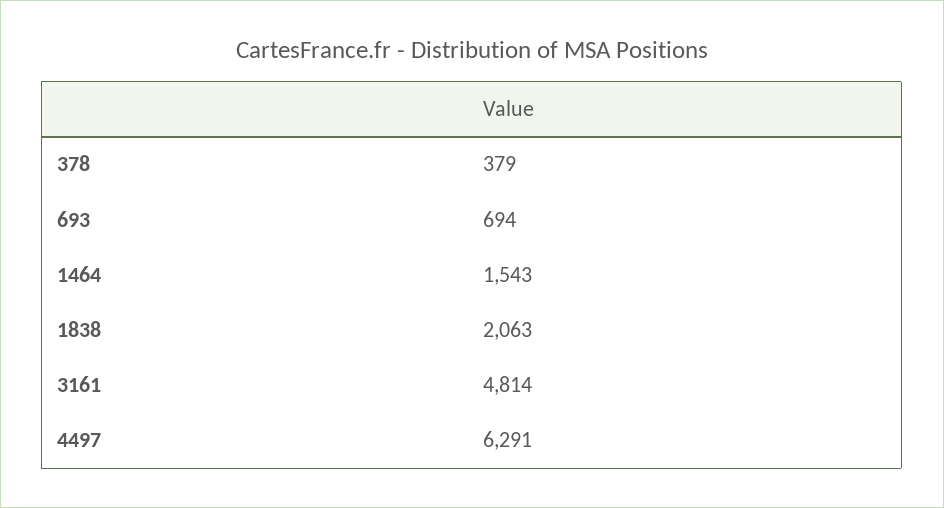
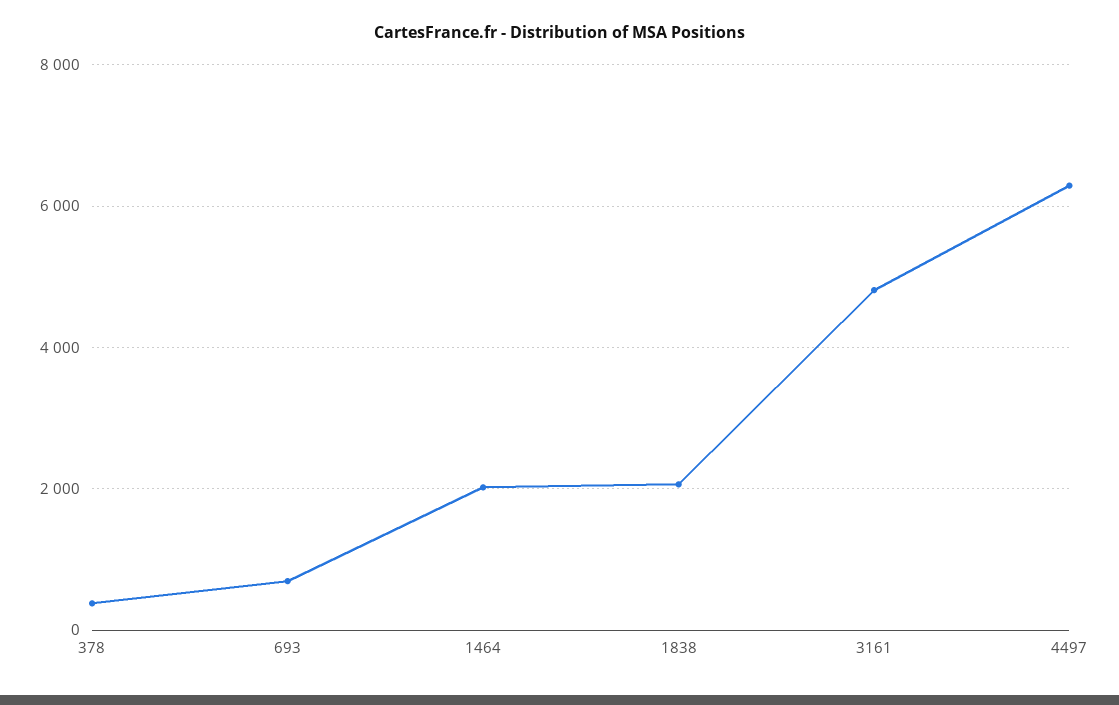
1464: 1543 -> 2000

